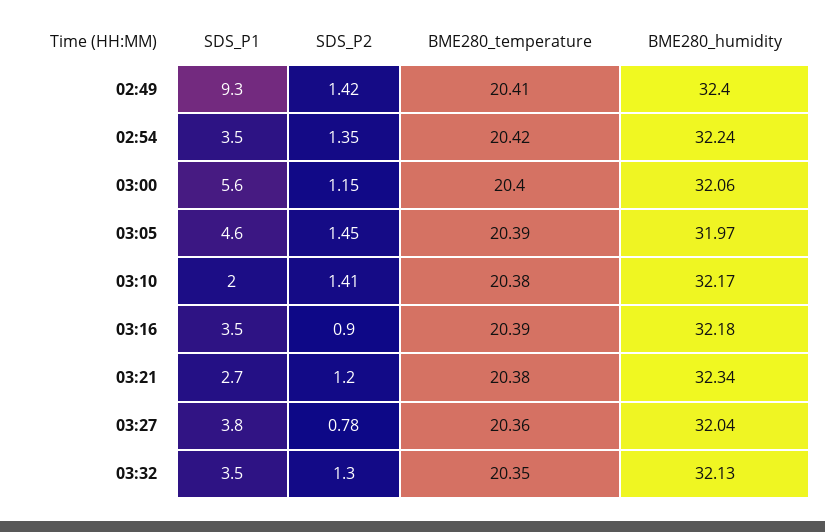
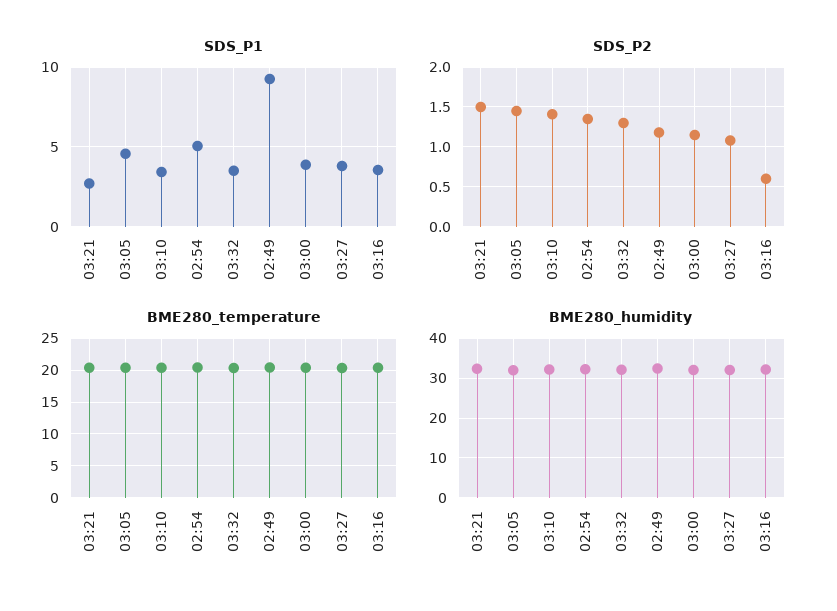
SDS_P2, 02:49: 1.42 -> 1.2
SDS_P1, 02:54: 3.5 -> 5
SDS_P1, 03:00: 5.6 -> 4
SDS_P1, 03:10: 2 -> 3.5
SDS_P2, 03:16: 0.9 -> 0.6
SDS_P2, 03:21: 1.2 -> 1.5
SDS_P2, 03:27: 0.78 -> 1.1

